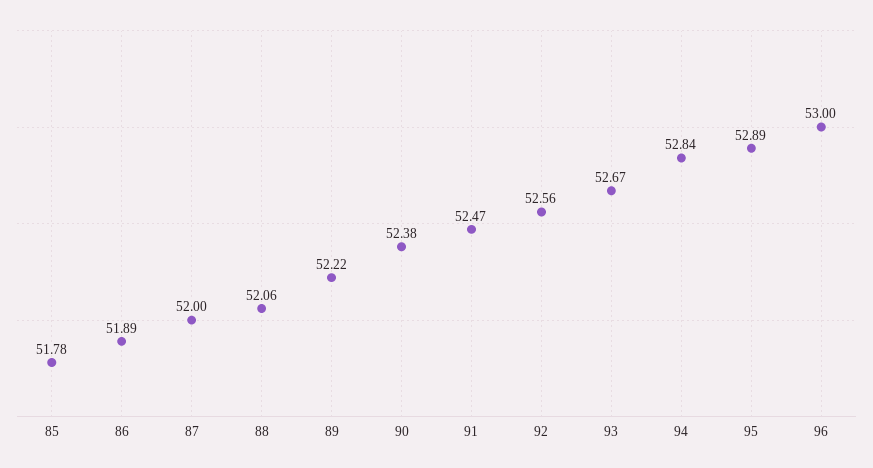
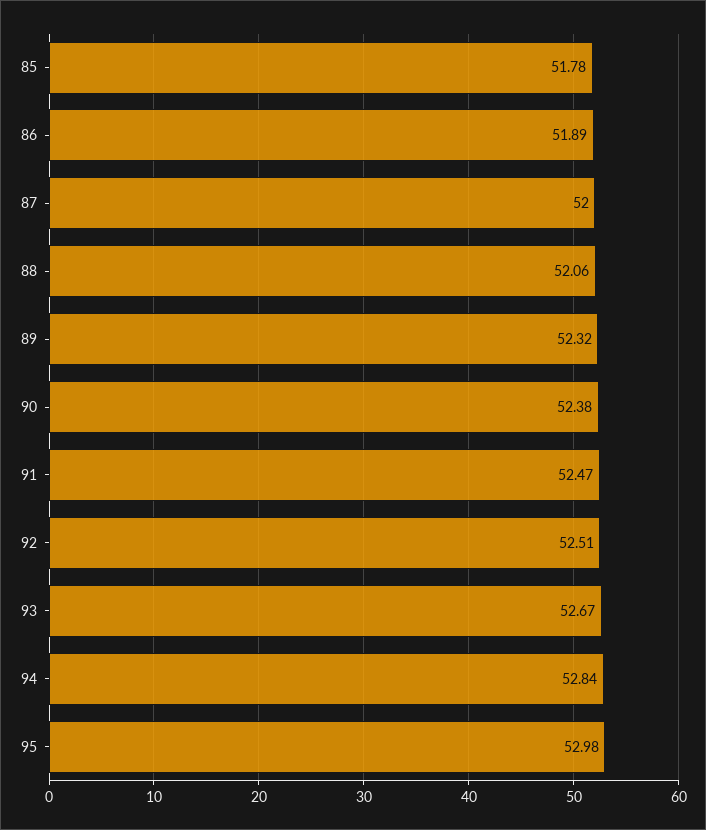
89: 52.22 -> 52.32
92: 52.56 -> 52.51
95: 52.89 -> 52.98
96: 53 -> none

